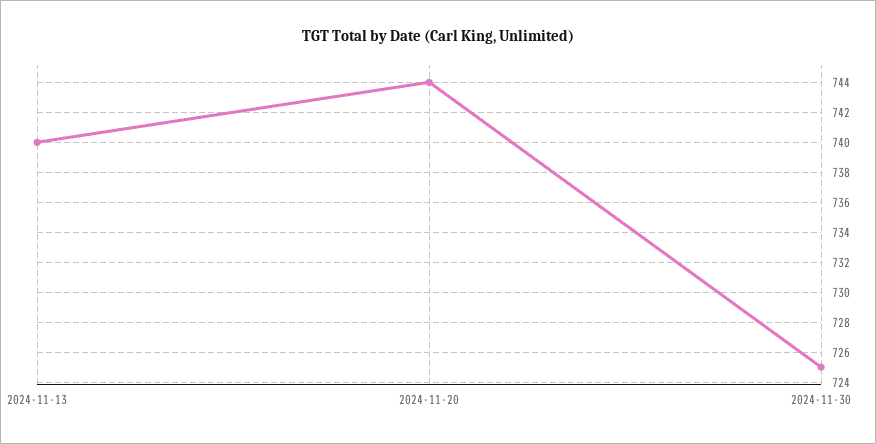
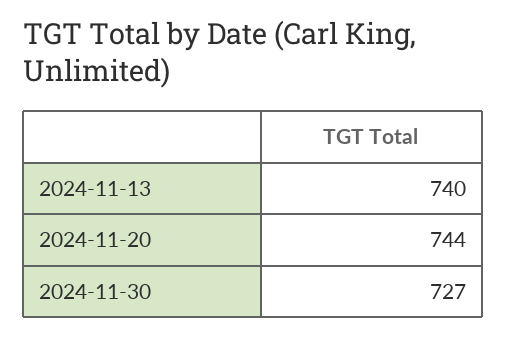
2024-11-30: 725 -> 727

